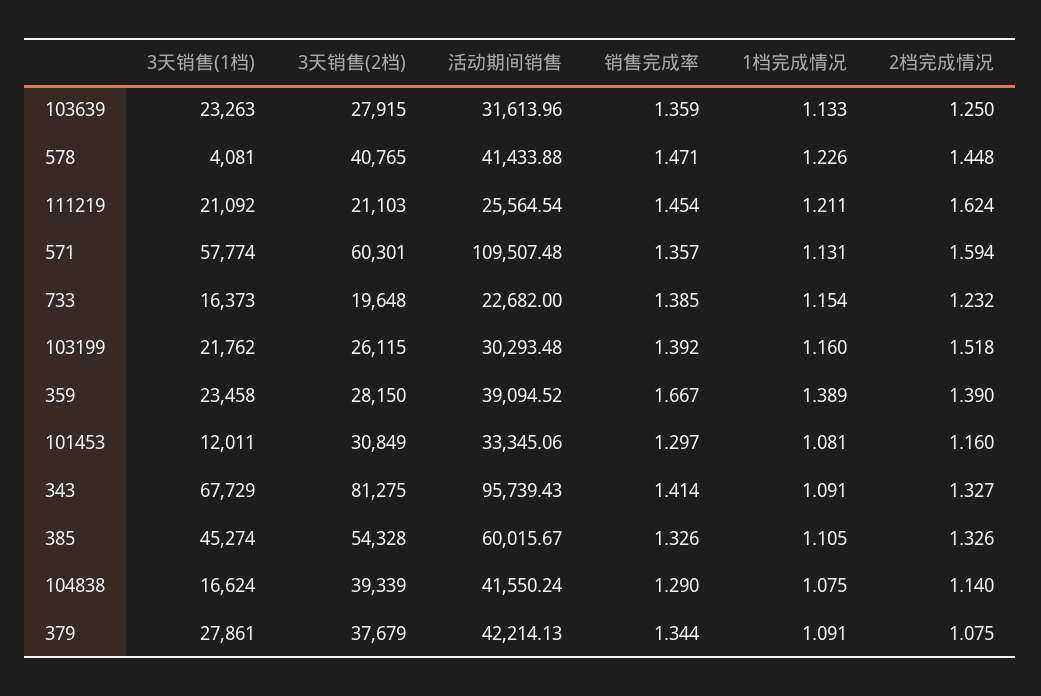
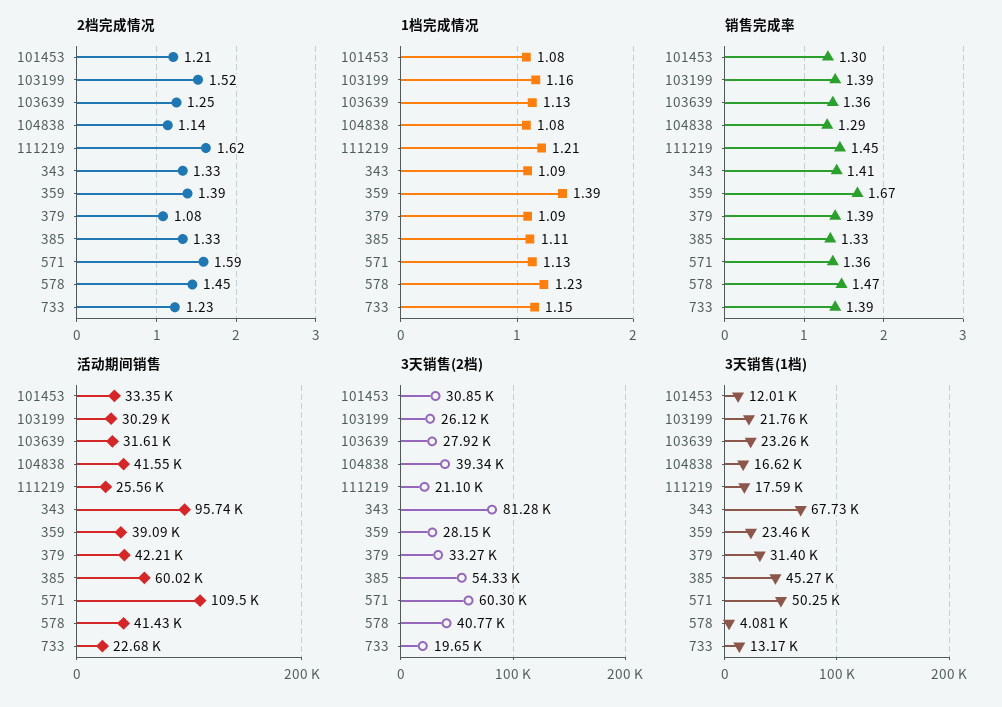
3天销售(1档), 111219: 21092 -> 17590
3天销售(1档), 571: 57774 -> 50250
3天销售(1档), 733: 16373 -> 13170
2档完成情况, 101453: 1.16 -> 1.21
3天销售(1档), 379: 27861 -> 31400
3天销售(2档), 379: 37679 -> 33270
销售完成率, 379: 1.344 -> 1.39

